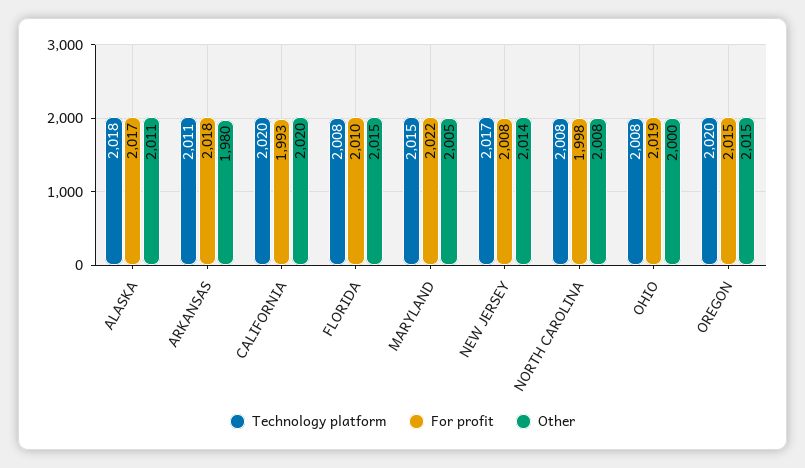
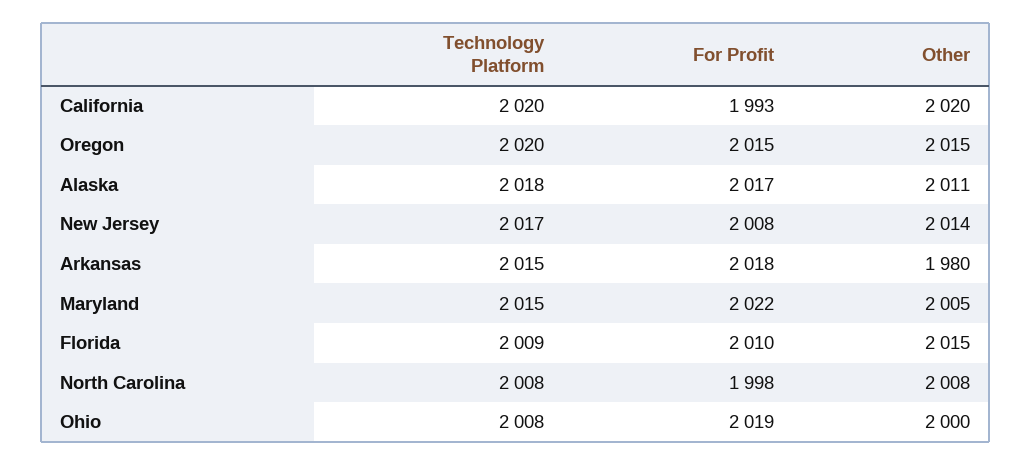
Technology platform, ARKANSAS: 2011 -> 2015
Technology platform, FLORIDA: 2008 -> 2009

